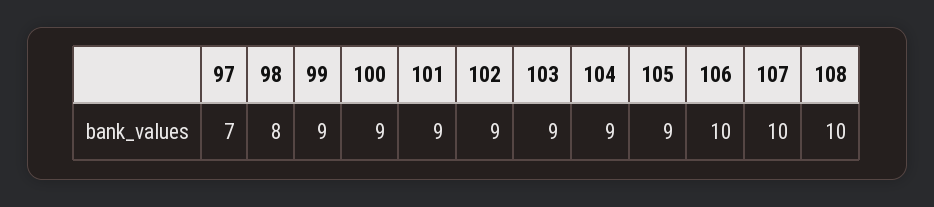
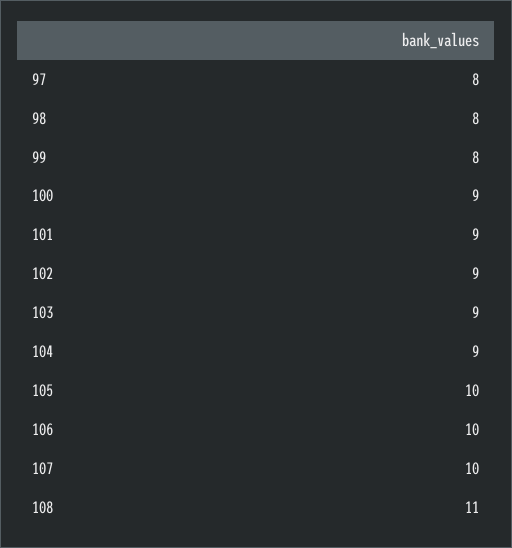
97: 7 -> 8
99: 9 -> 8
105: 9 -> 10
108: 10 -> 11

